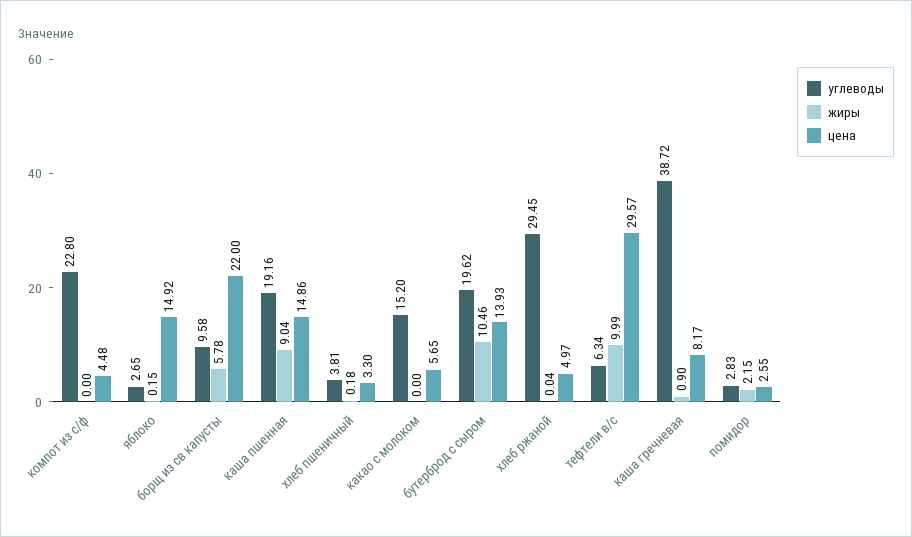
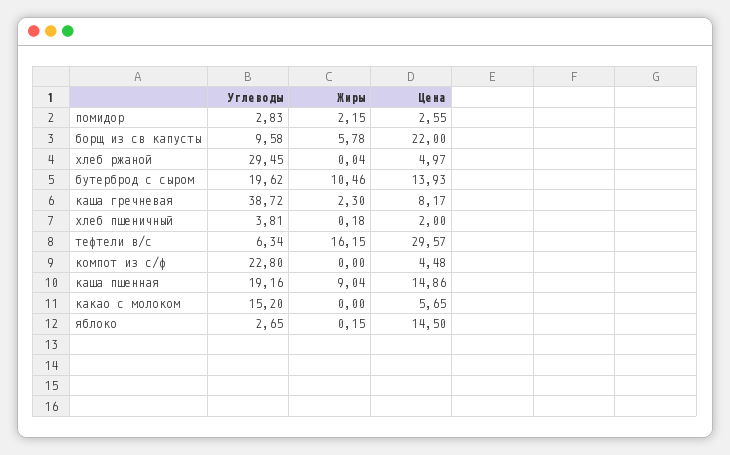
цена, яблоко: 14.92 -> 14.5
цена, хлеб пшеничный: 3.3 -> 2
жиры, тефтели в/с: 9.99 -> 16.15
жиры, каша гречневая: 0.9 -> 2.3

